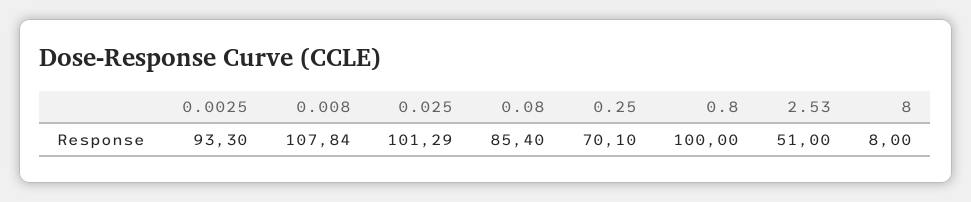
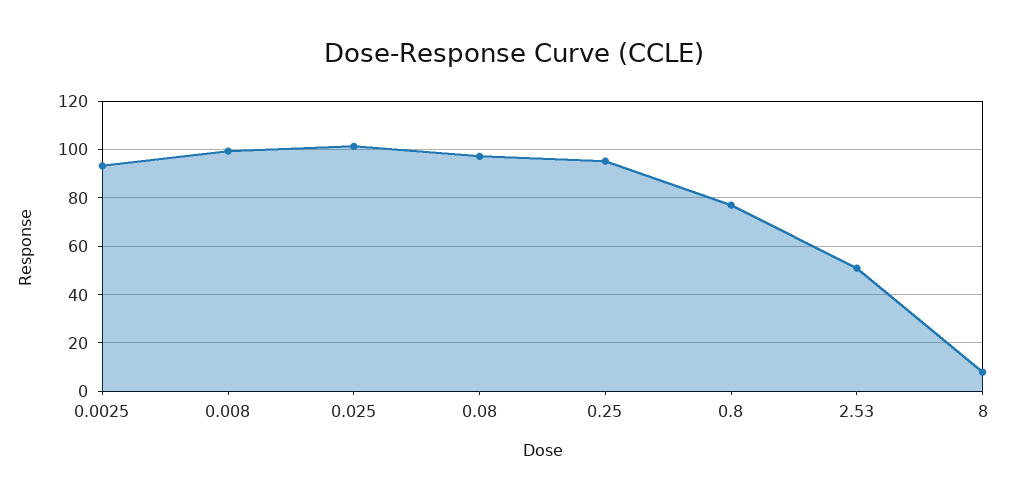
0.008: 107.84 -> 100
0.08: 85.4 -> 97.5
0.25: 70.1 -> 95
0.8: 100 -> 77.5

